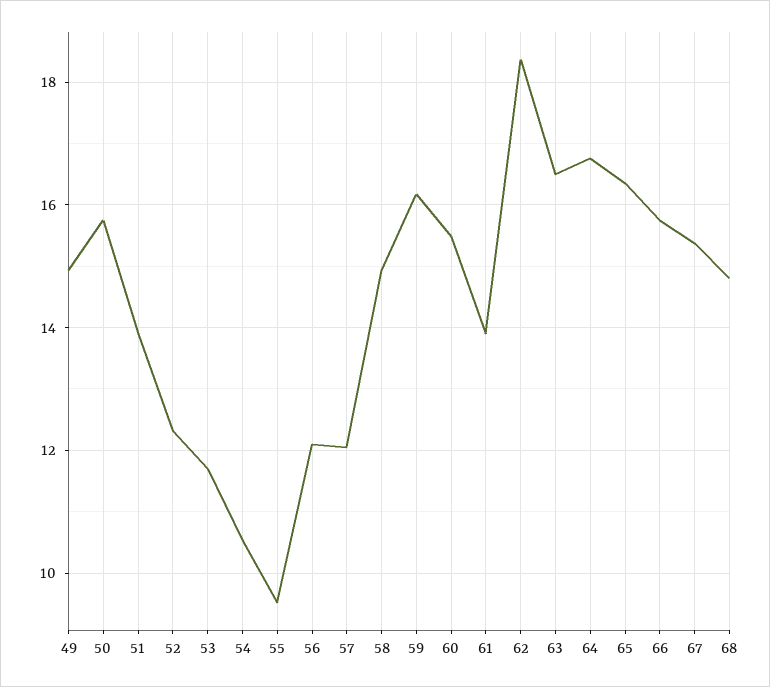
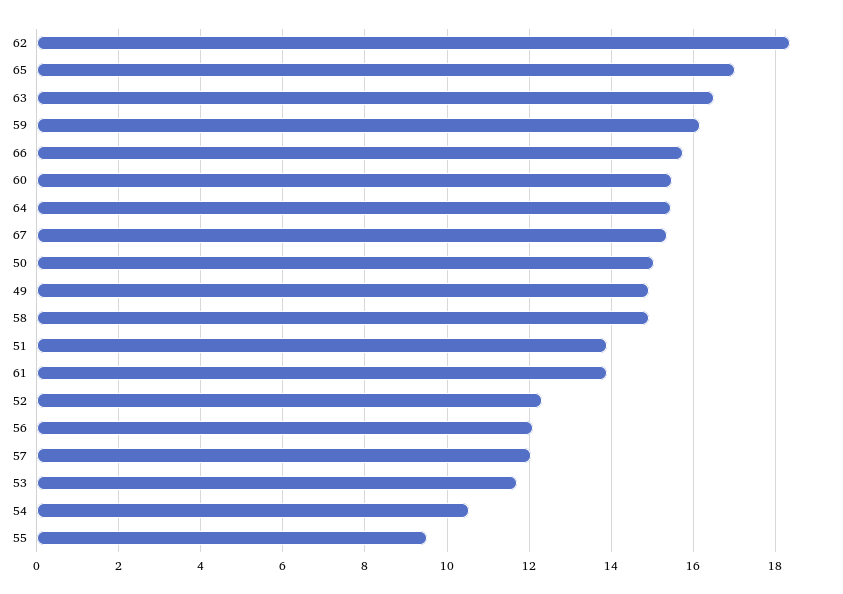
50: 15.8 -> 15
64: 16.8 -> 15.4
65: 16.4 -> 17
68: 14.8 -> none

